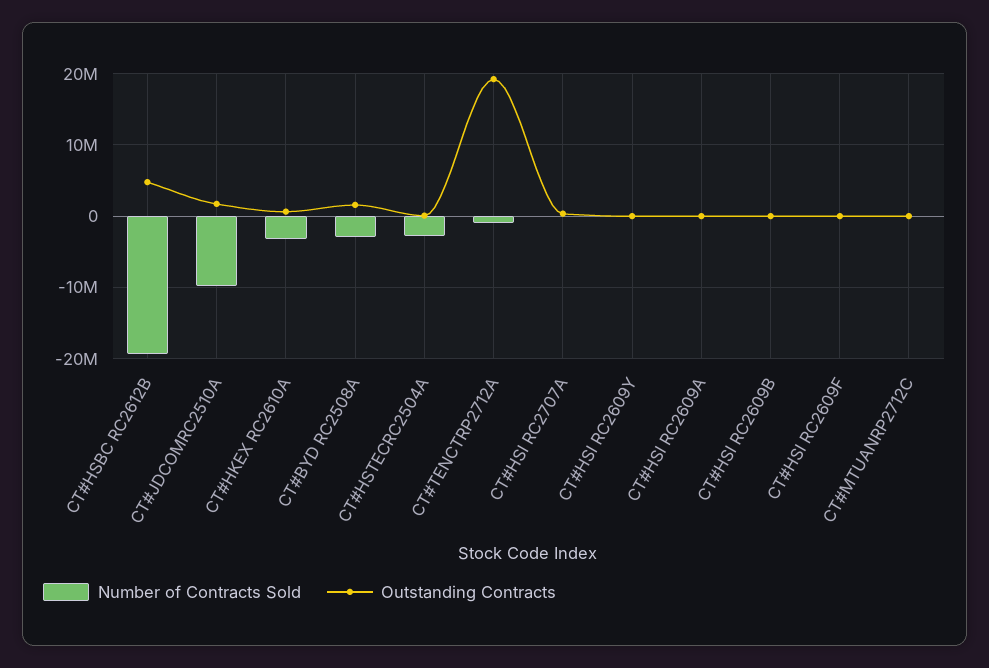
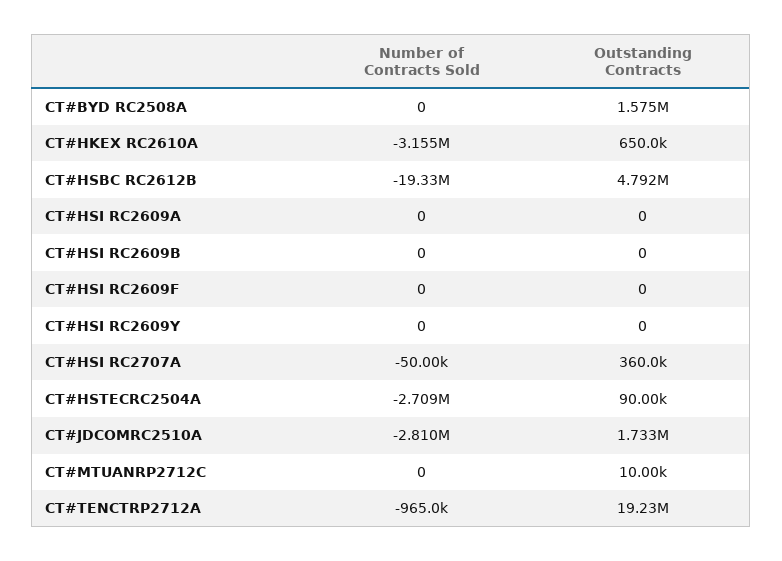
Number of Contracts Sold, CT#JDCOMRC2510A: -10000000 -> -2810000
Number of Contracts Sold, CT#BYD RC2508A: -3000000 -> 0

